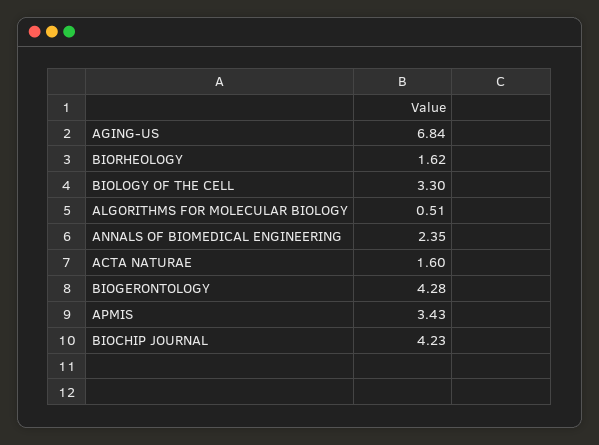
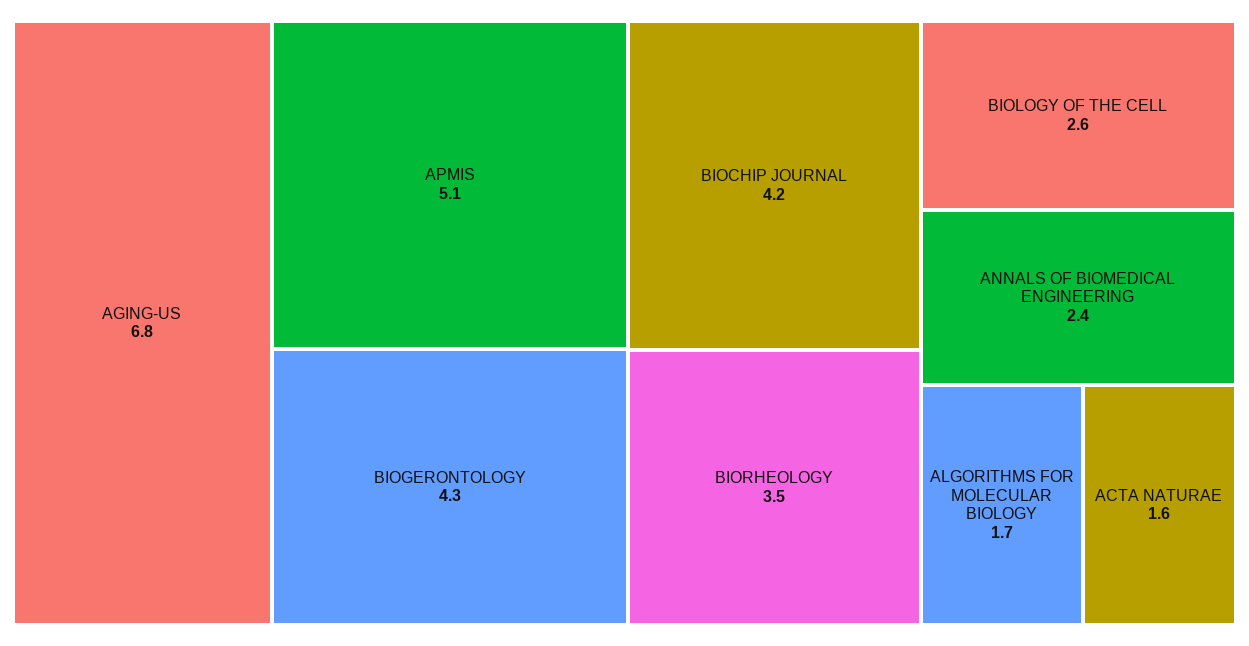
BIORHEOLOGY: 1.62 -> 3.5
BIOLOGY OF THE CELL: 3.3 -> 2.6
ALGORITHMS FOR MOLECULAR BIOLOGY: 0.51 -> 1.7
APMIS: 3.43 -> 5.1

